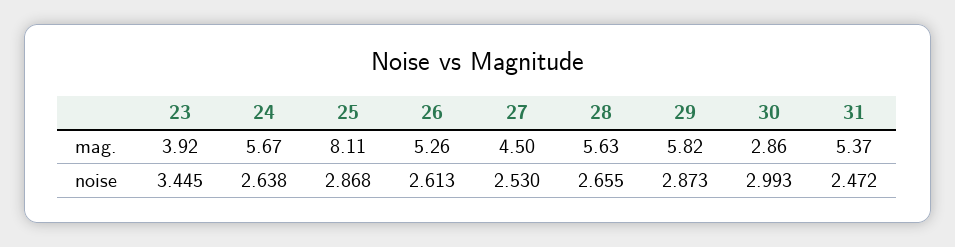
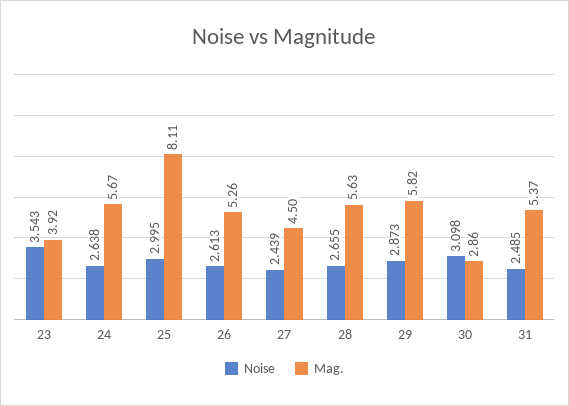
noise, 23: 3.445 -> 3.543
noise, 25: 2.868 -> 2.995
noise, 27: 2.53 -> 2.439
noise, 30: 2.993 -> 3.098
noise, 31: 2.472 -> 2.485

